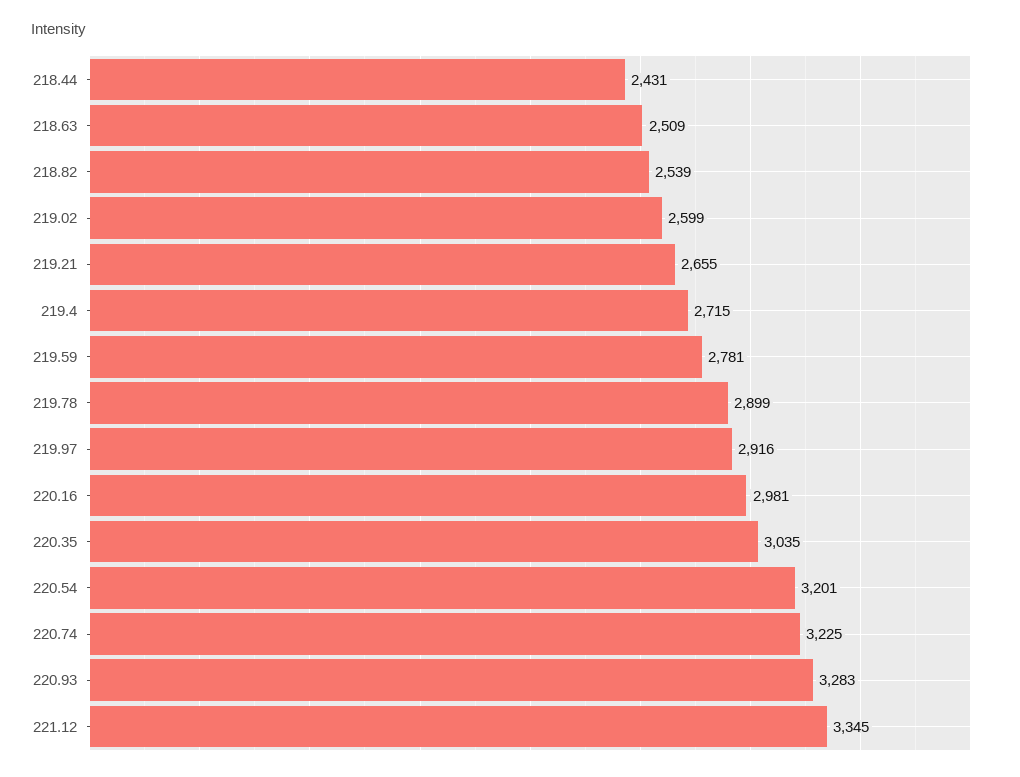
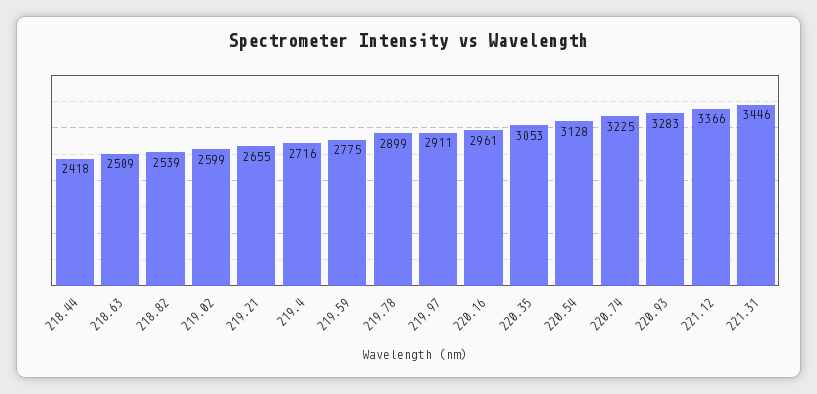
218.44: 2431 -> 2418
219.4: 2715 -> 2716
219.59: 2781 -> 2775
219.97: 2916 -> 2911
220.16: 2981 -> 2961
220.35: 3035 -> 3053
220.54: 3201 -> 3128
221.12: 3345 -> 3366
221.31: none -> 3446

